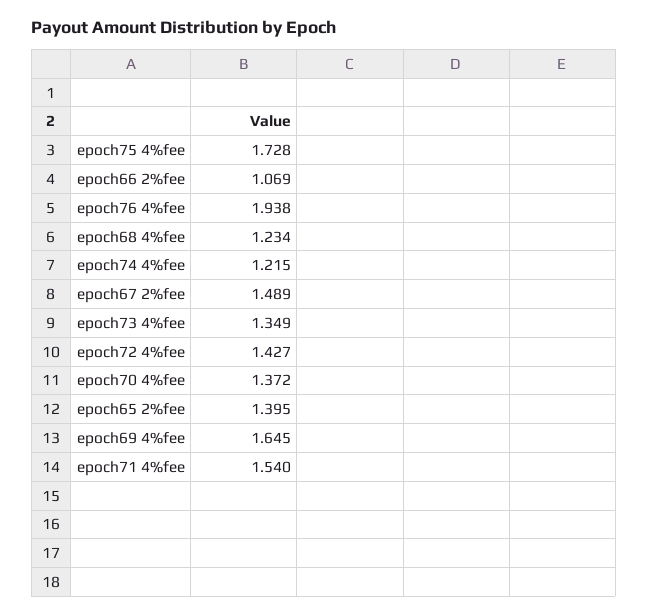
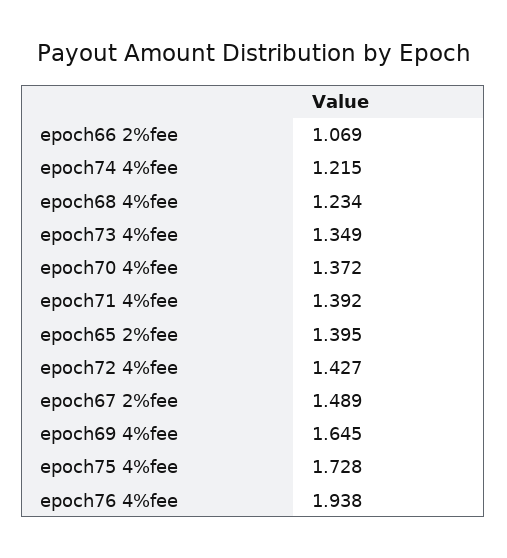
epoch71 4%fee: 1.54 -> 1.392

